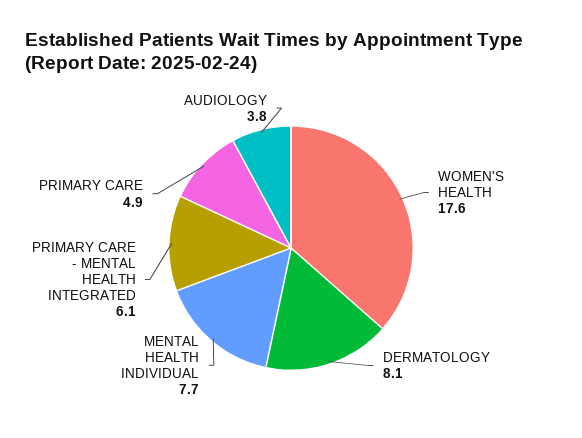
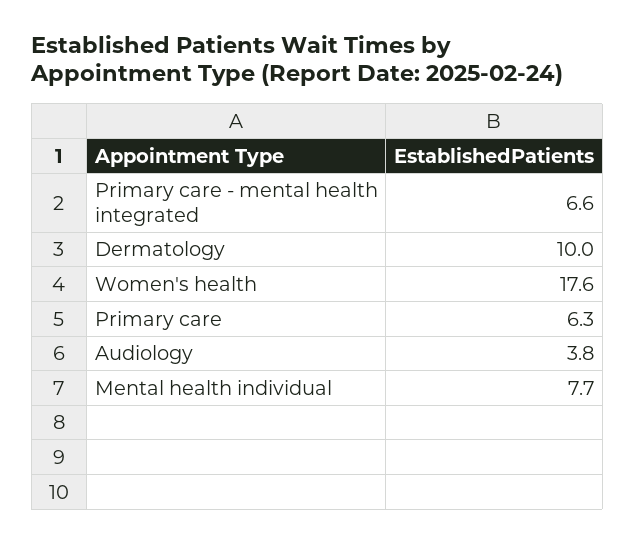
DERMATOLOGY: 8.1 -> 10
PRIMARY CARE - MENTAL HEALTH INTEGRATED: 6.1 -> 6.6
PRIMARY CARE: 4.9 -> 6.3

